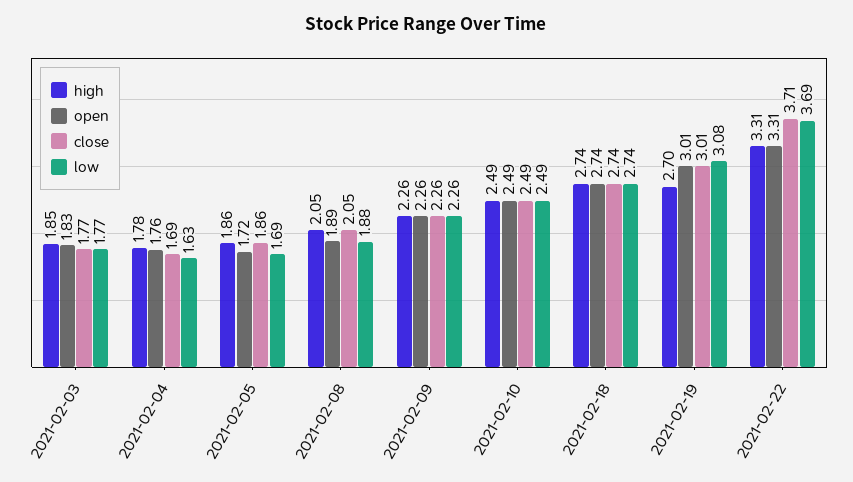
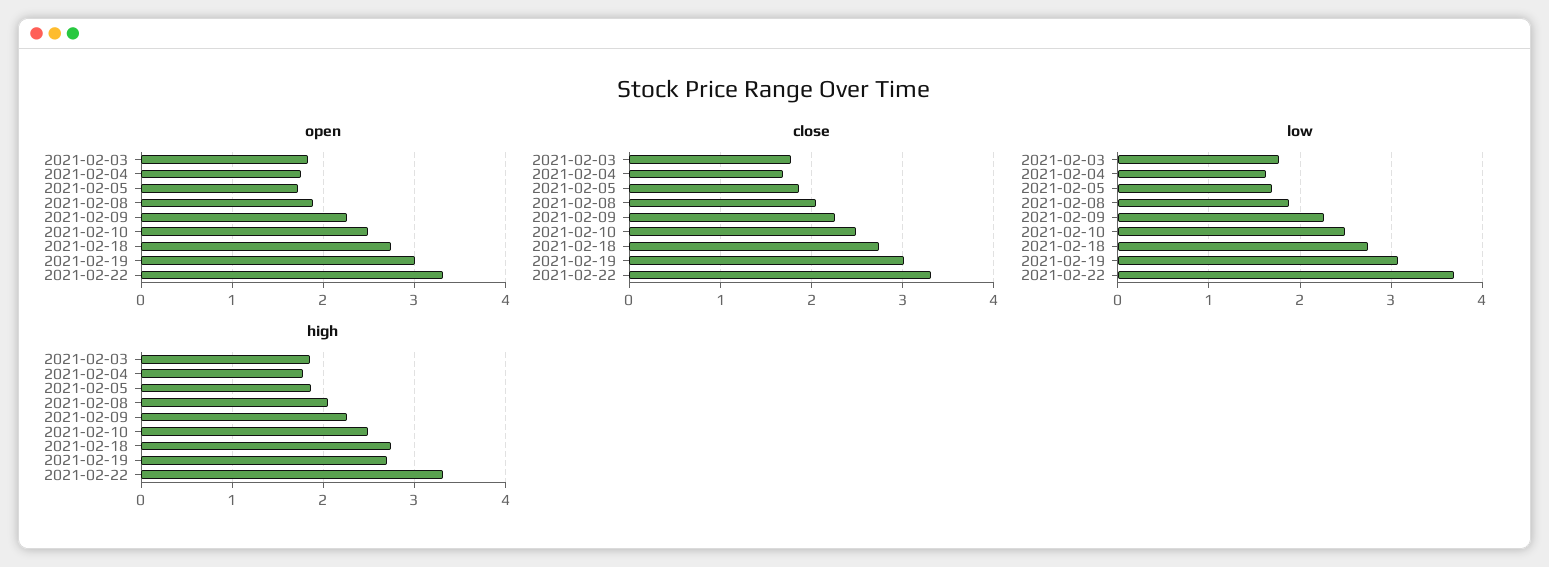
close, 2021-02-22: 3.71 -> 3.3

